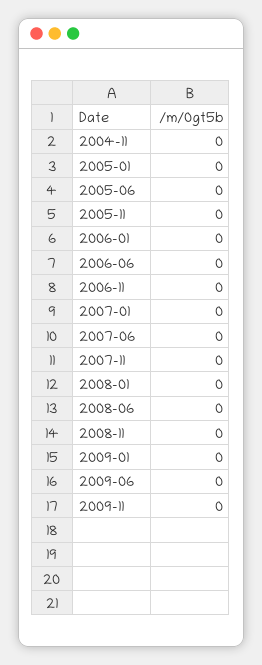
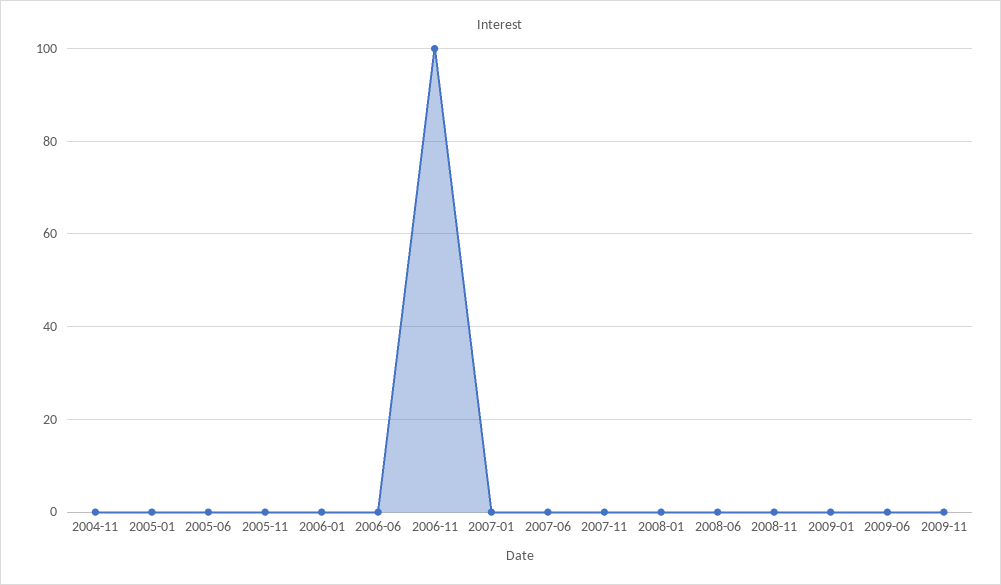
2006-11: 0 -> 100

